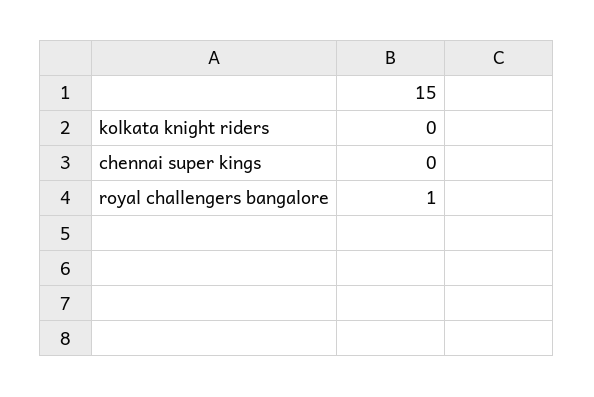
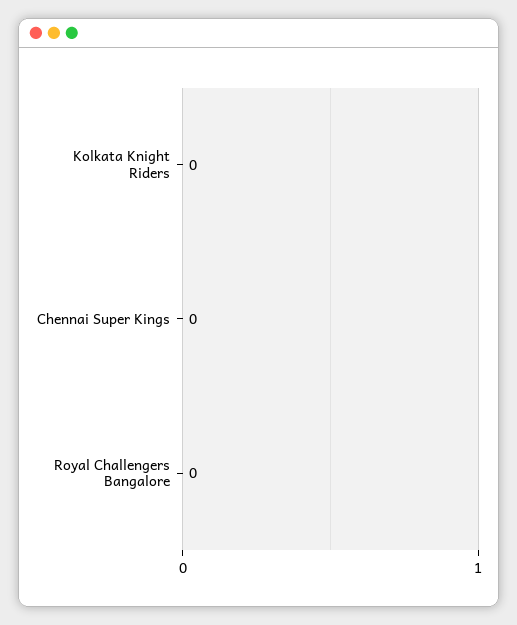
royal challengers bangalore: 1 -> 0

